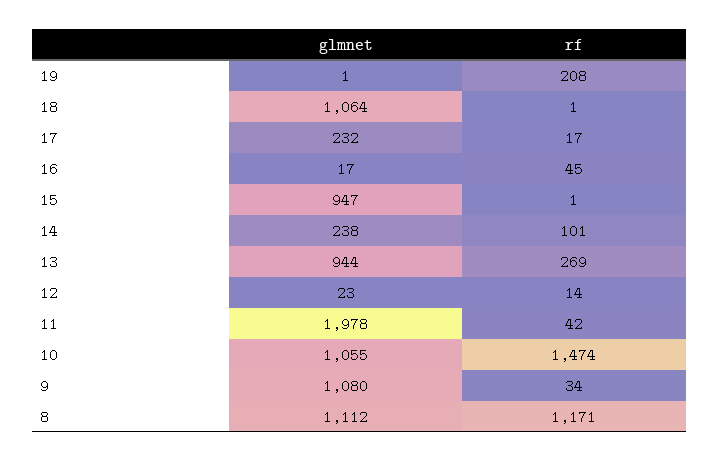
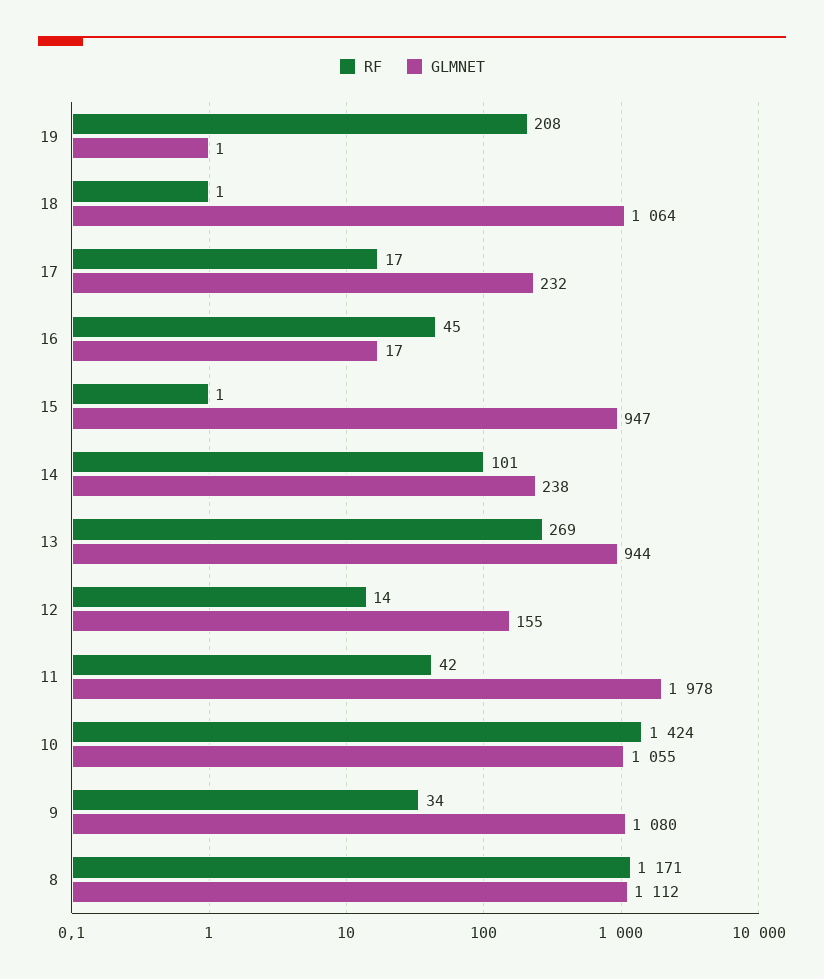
glmnet, 12: 23 -> 155
rf, 10: 1474 -> 1424

